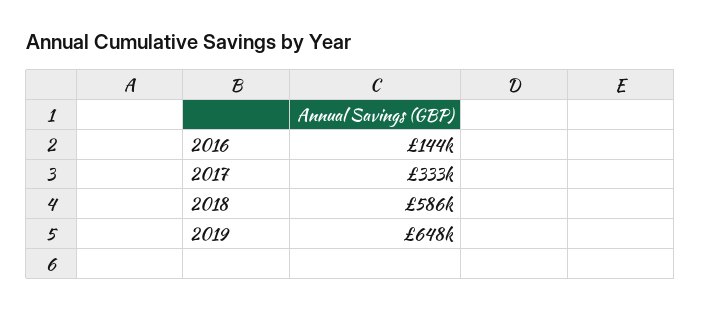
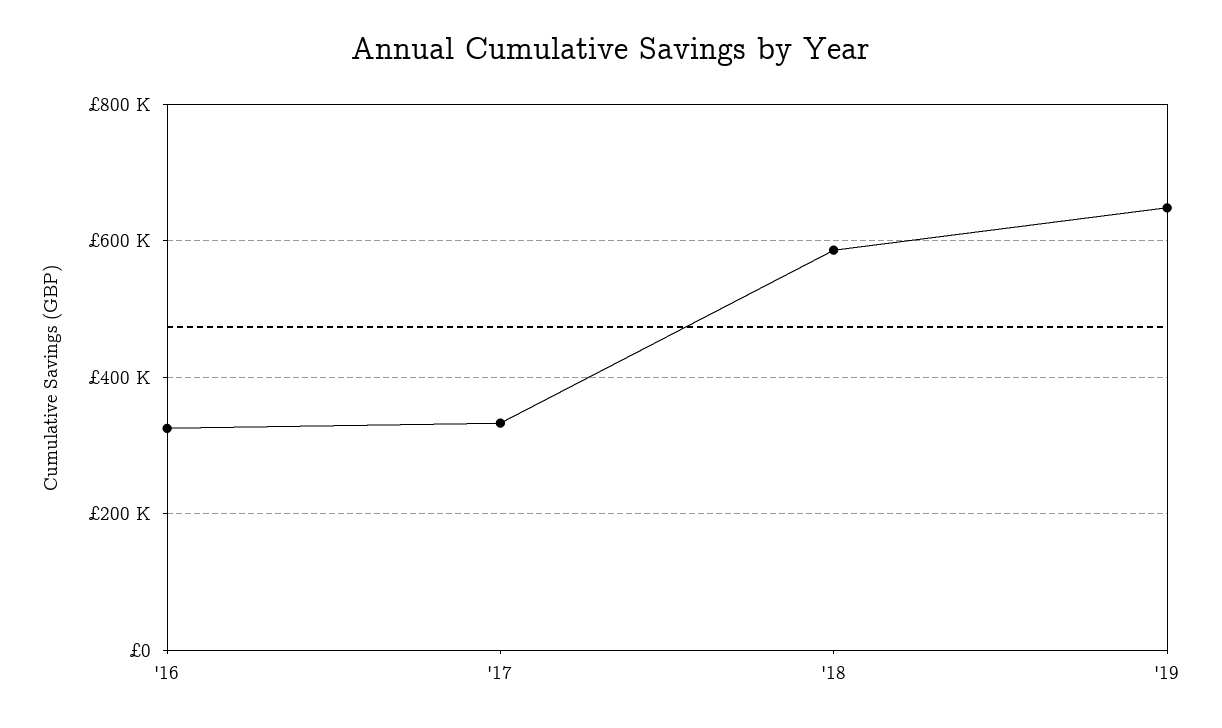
2016: 144000 -> 320000

